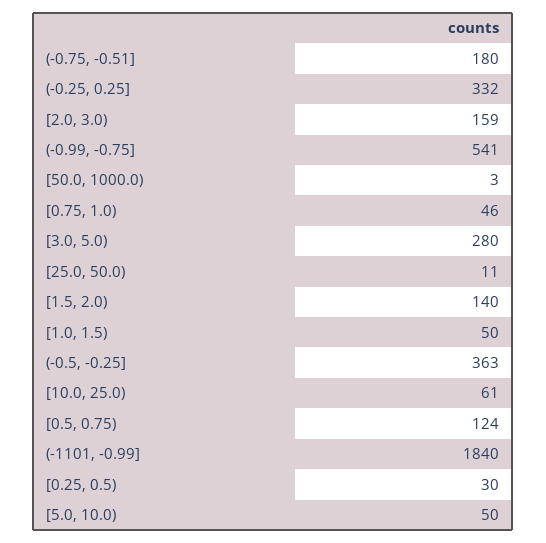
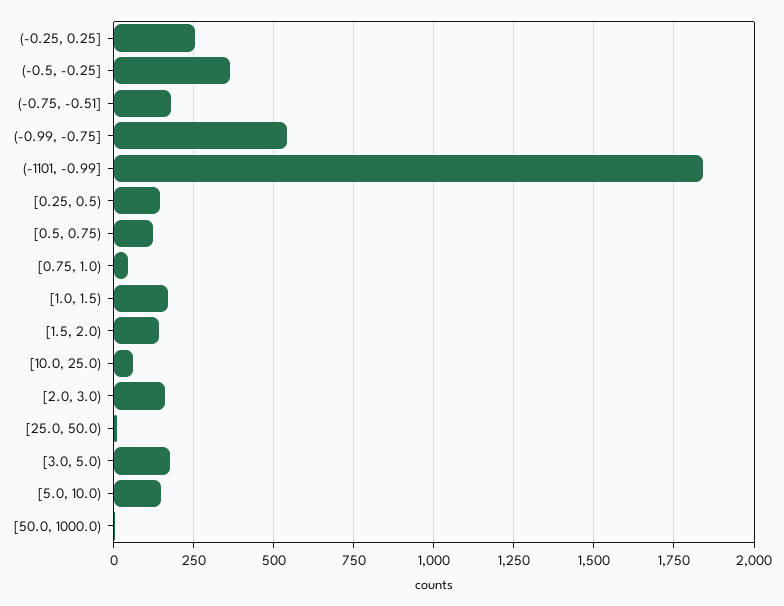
(-0.25, 0.25]: 332 -> 250
[3.0, 5.0): 280 -> 175
[1.0, 1.5): 50 -> 175
[0.25, 0.5): 30 -> 150
[5.0, 10.0): 50 -> 150

